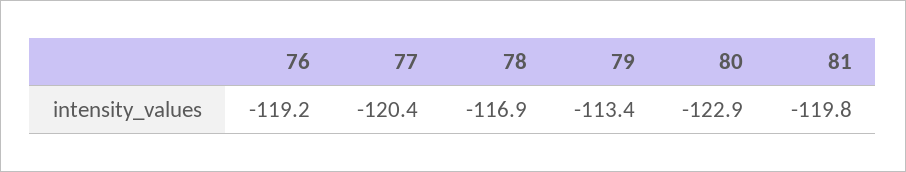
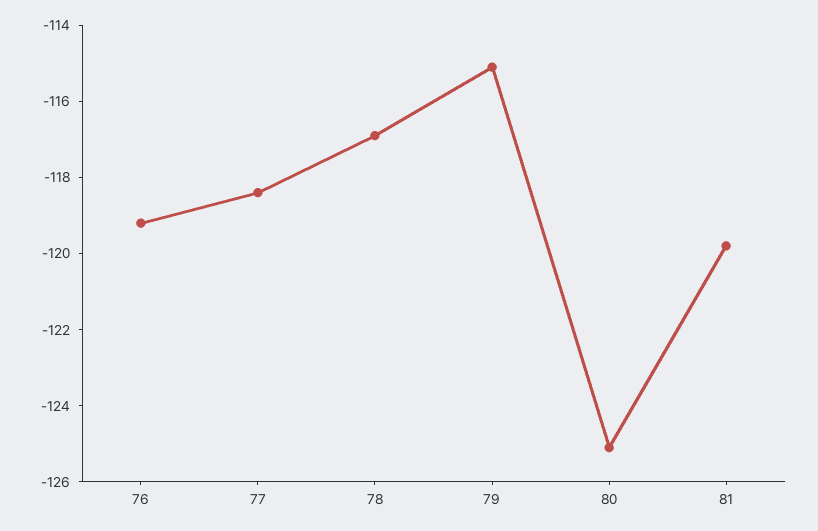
77: -120.4 -> -118.5
79: -113.4 -> -115
80: -122.9 -> -125

